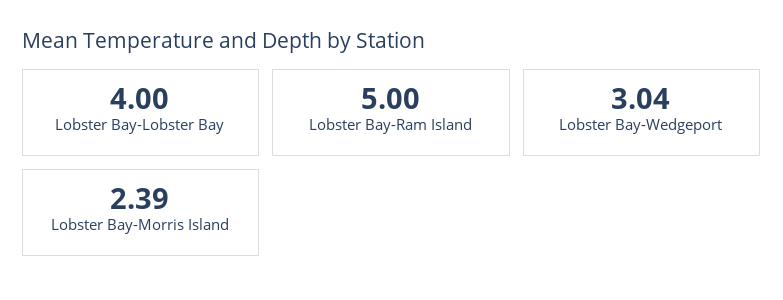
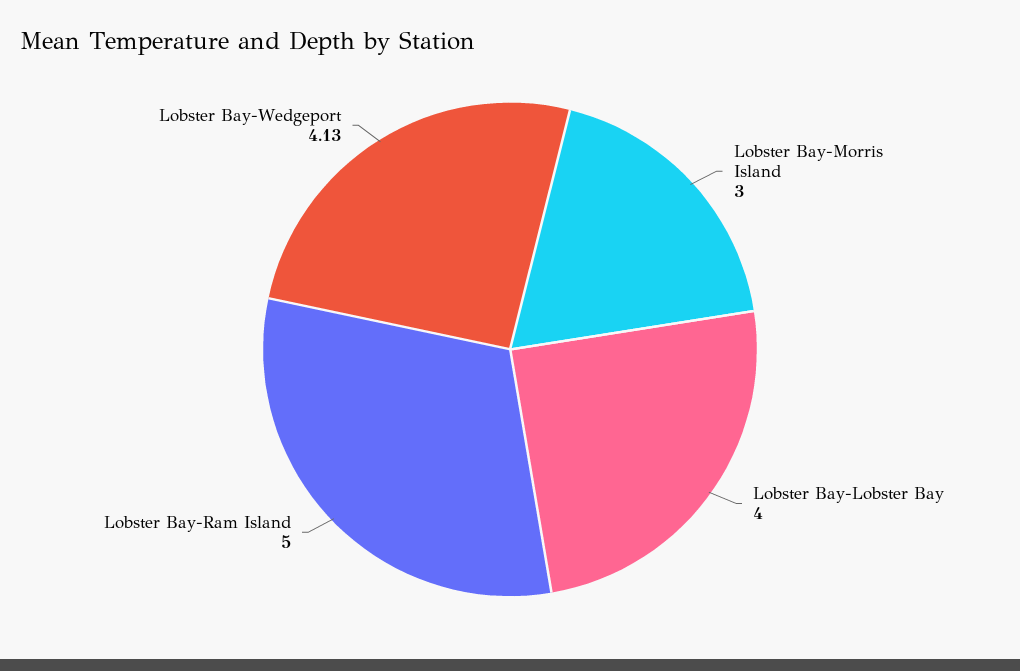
Lobster Bay-Wedgeport: 3.04 -> 4.13
Lobster Bay-Morris Island: 2.39 -> 3

